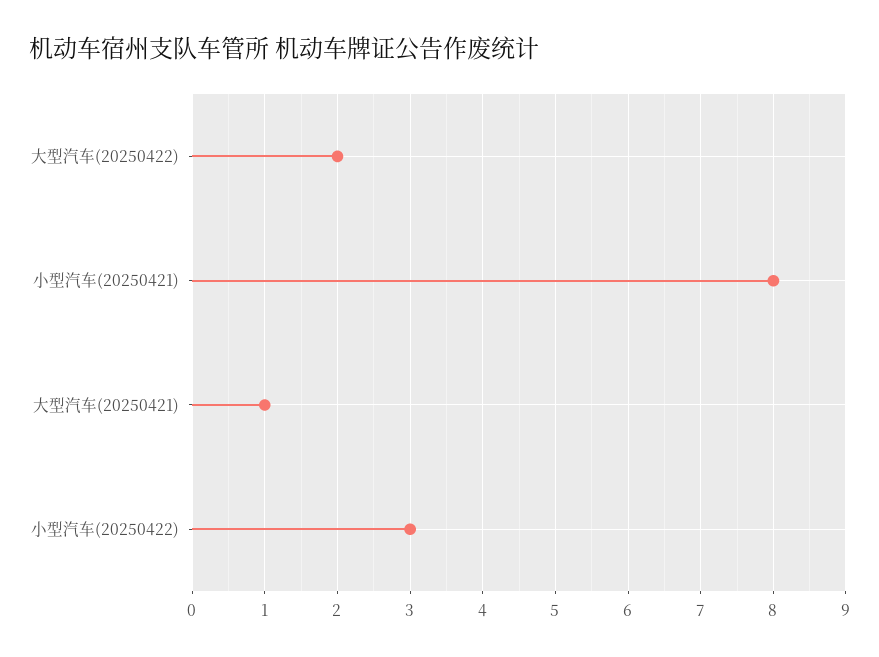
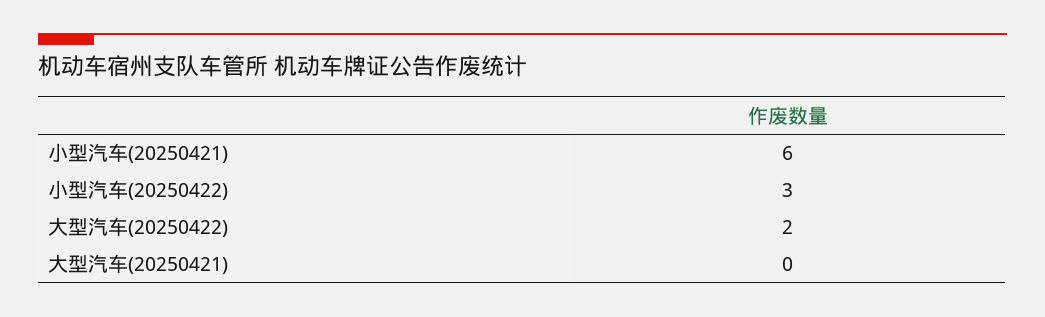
小型汽车(20250421): 8 -> 6
大型汽车(20250421): 1 -> 0

